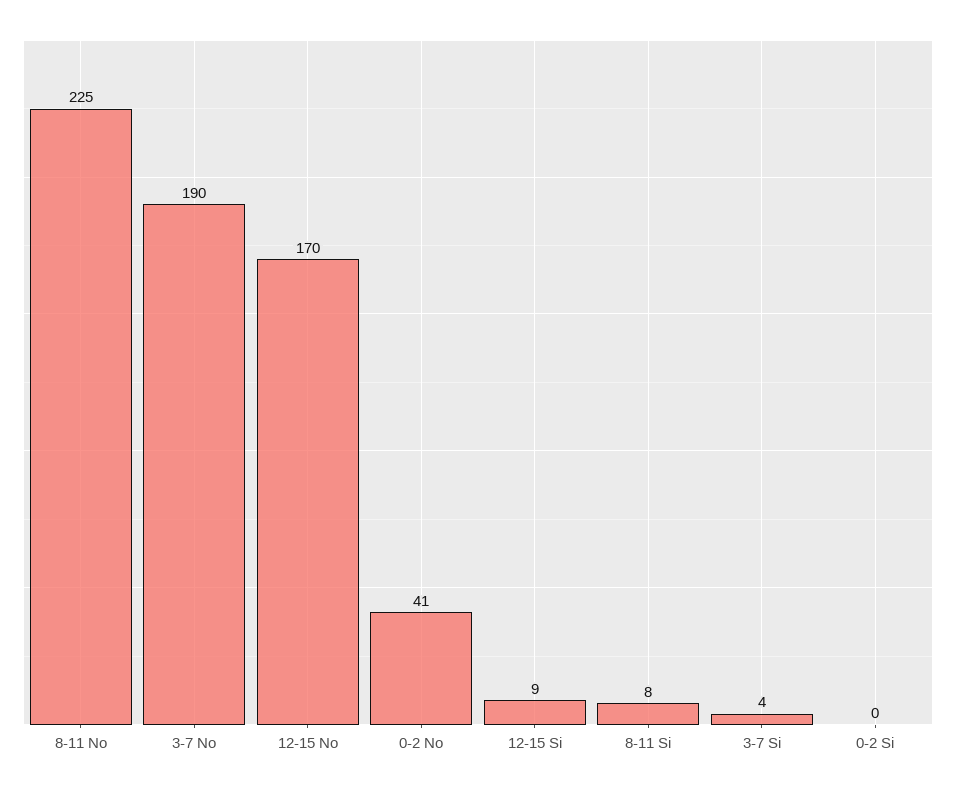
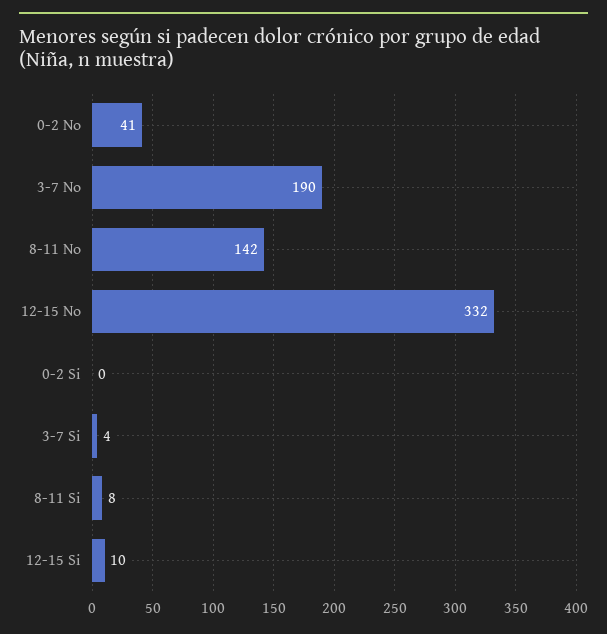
8-11 No: 225 -> 142
12-15 No: 170 -> 332
12-15 Si: 9 -> 10

